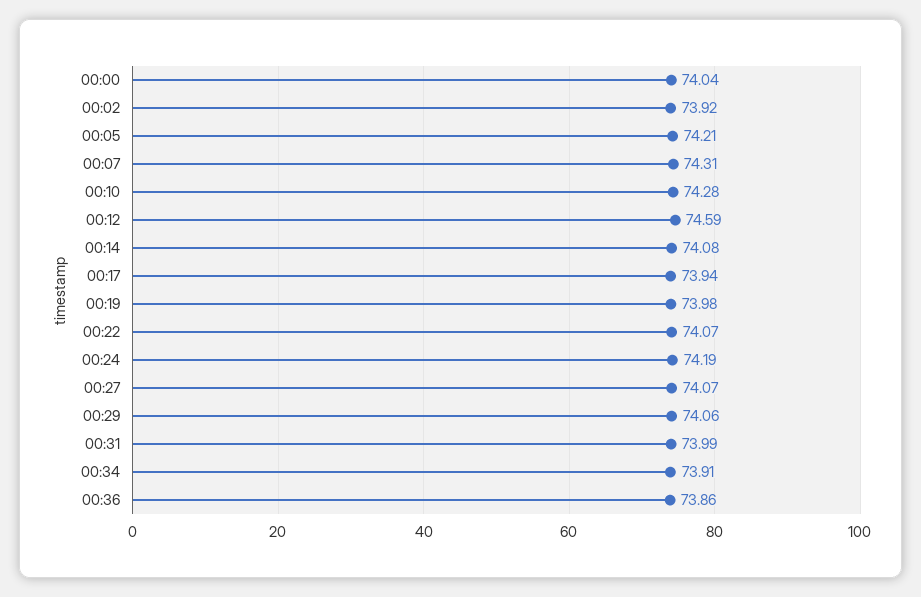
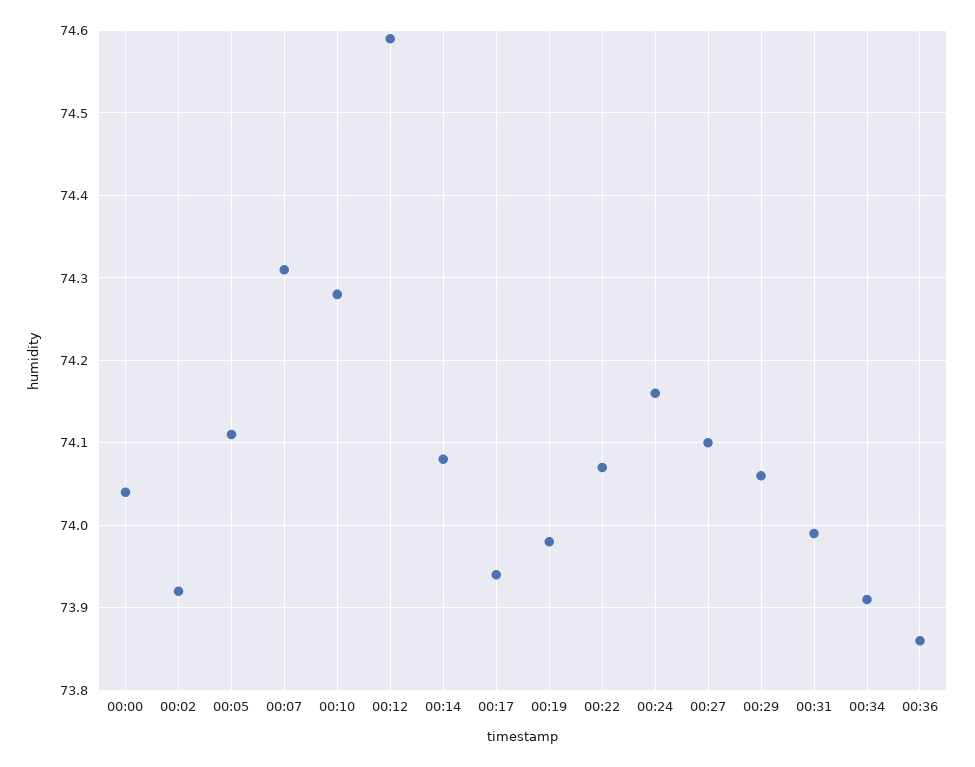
00:05: 74.21 -> 74.11
00:24: 74.19 -> 74.16
00:27: 74.07 -> 74.1

